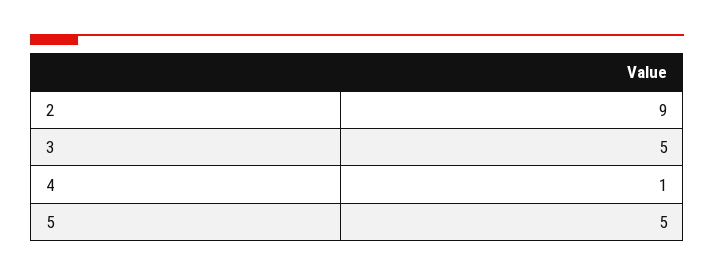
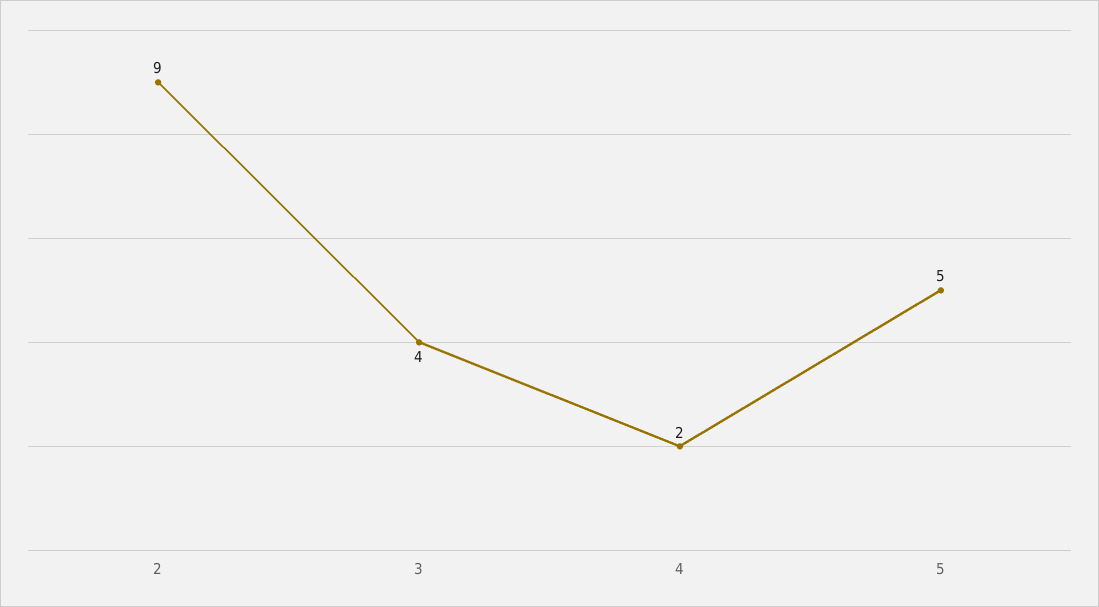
3: 5 -> 4
4: 1 -> 2

